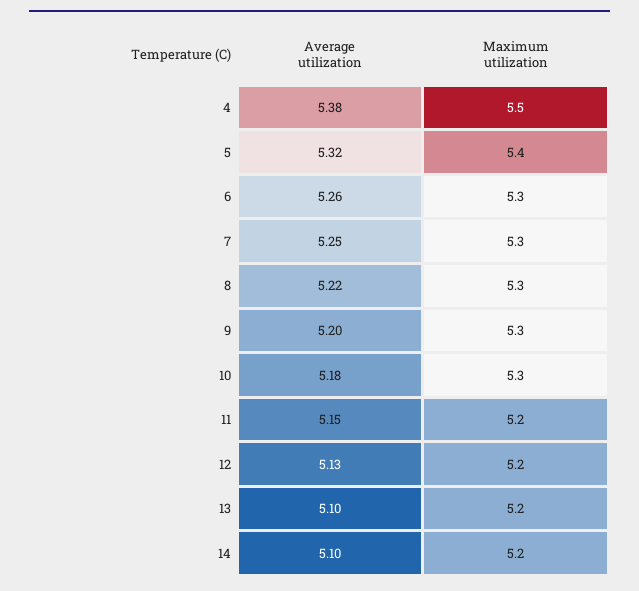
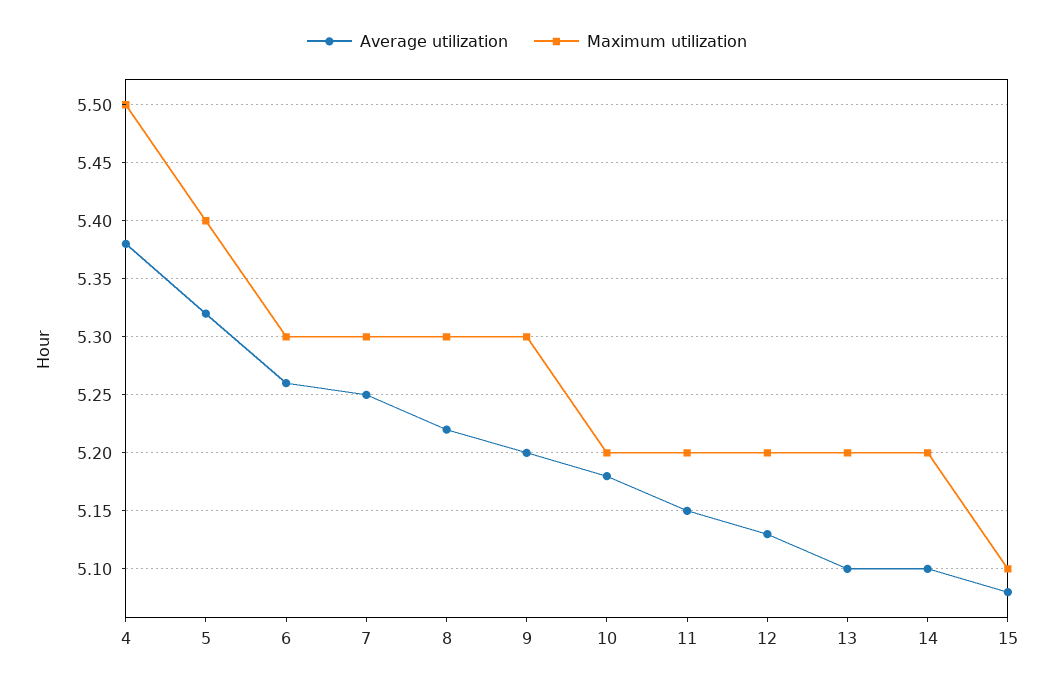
Maximum utilization, 10: 5.3 -> 5.2
Average utilization, 15: none -> 5.08
Maximum utilization, 15: none -> 5.1

